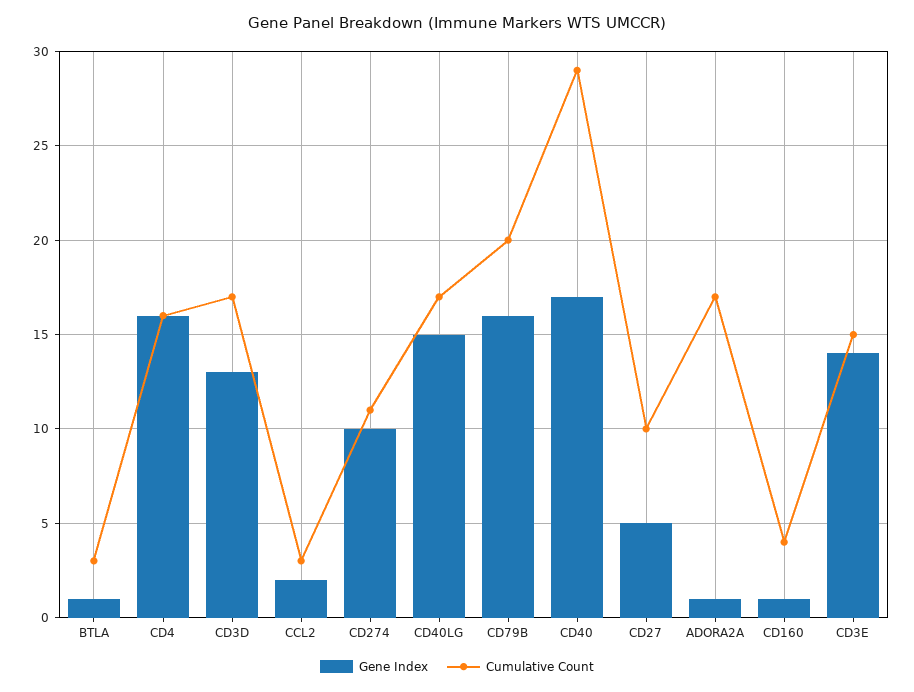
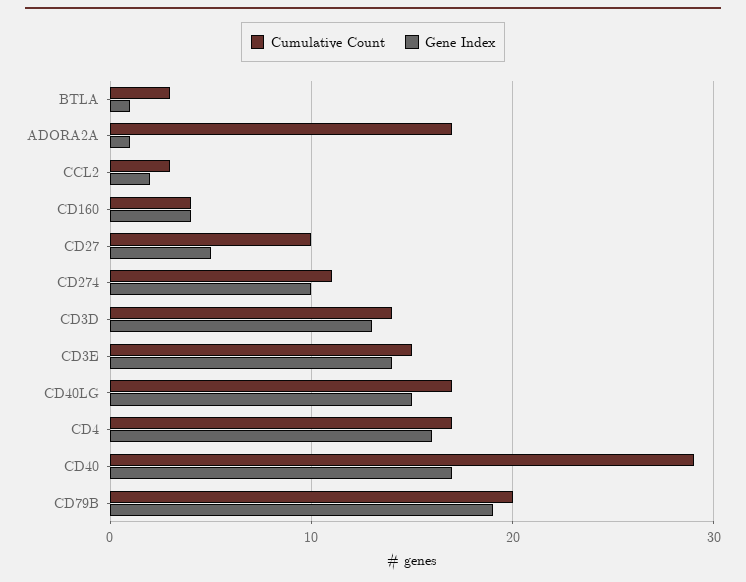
Cumulative Count, CD4: 16 -> 17
Cumulative Count, CD3D: 17 -> 14
Gene Index, CD79B: 16 -> 19
Gene Index, CD160: 1 -> 4

